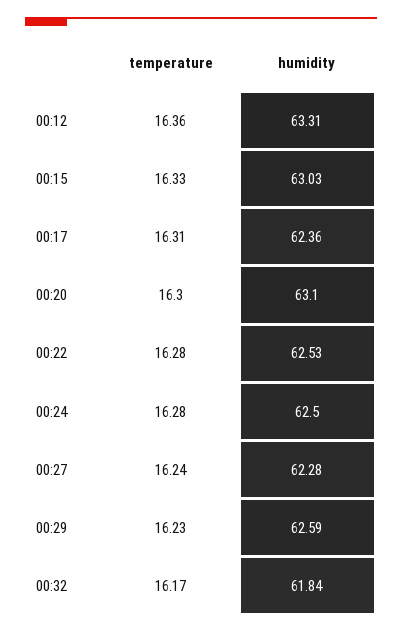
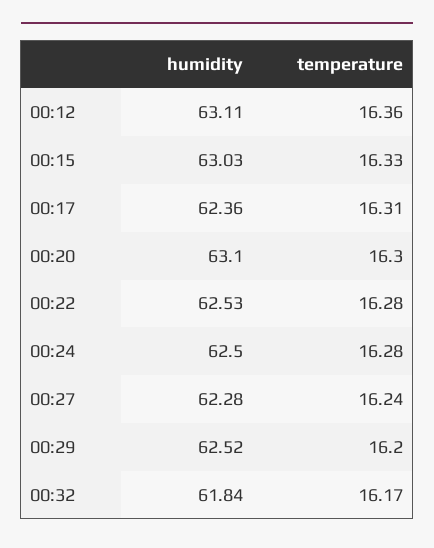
humidity, 00:12: 63.31 -> 63.11
temperature, 00:29: 16.23 -> 16.2
humidity, 00:29: 62.59 -> 62.52

